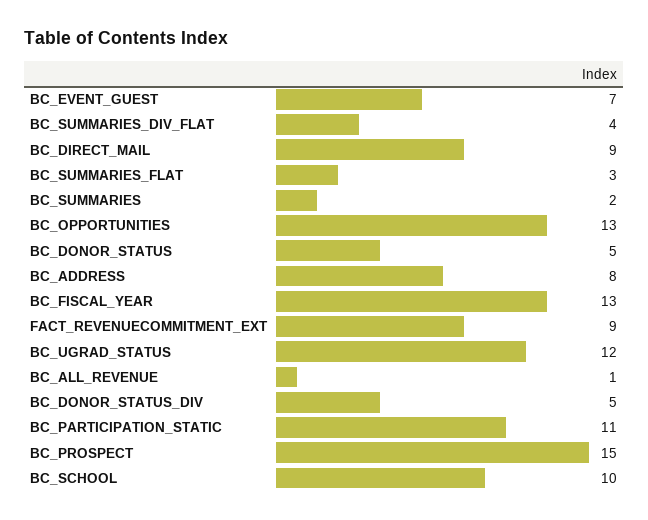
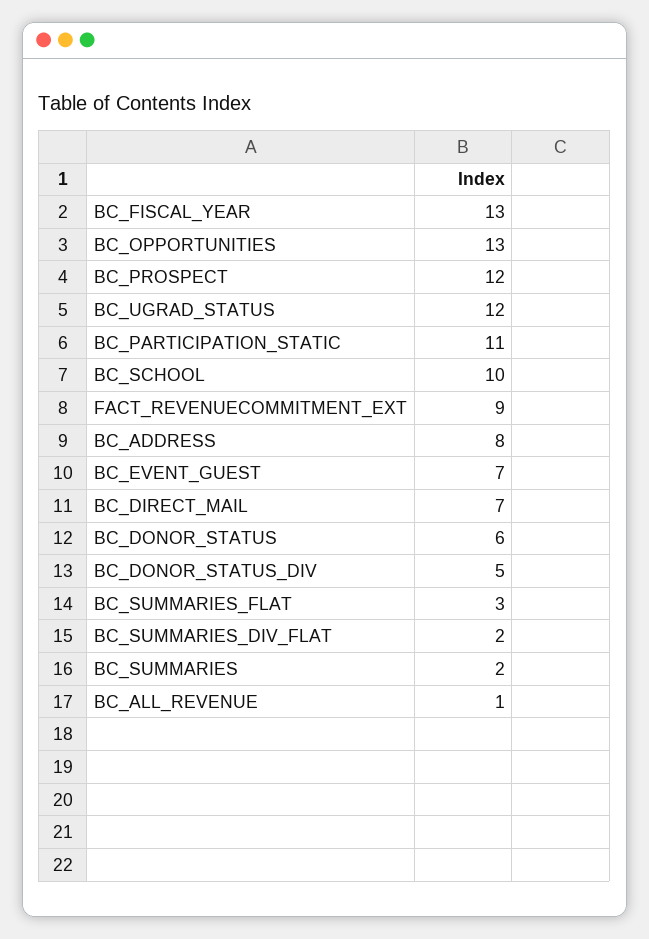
BC_SUMMARIES_DIV_FLAT: 4 -> 2
BC_DIRECT_MAIL: 9 -> 7
BC_DONOR_STATUS: 5 -> 6
BC_PROSPECT: 15 -> 12

